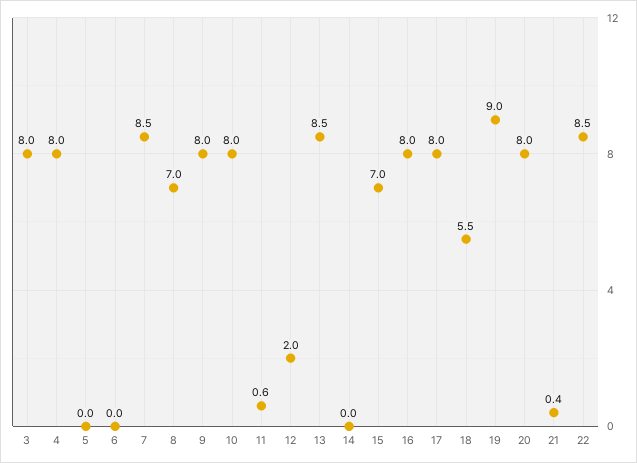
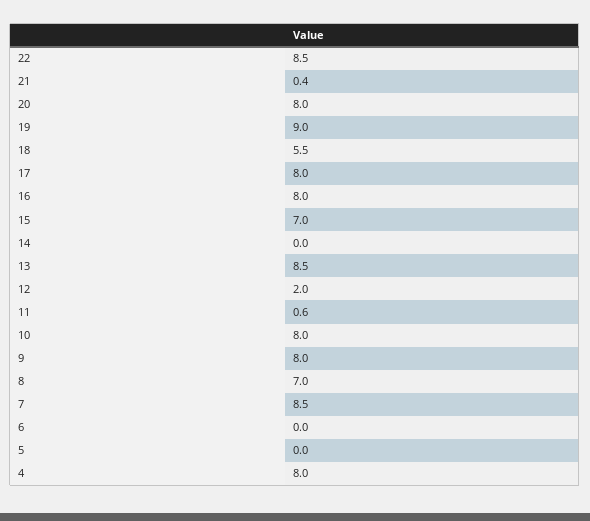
3: 8 -> none

